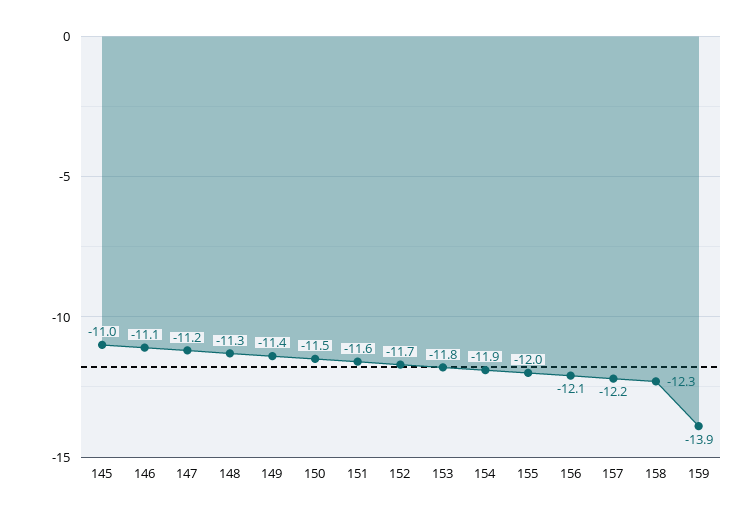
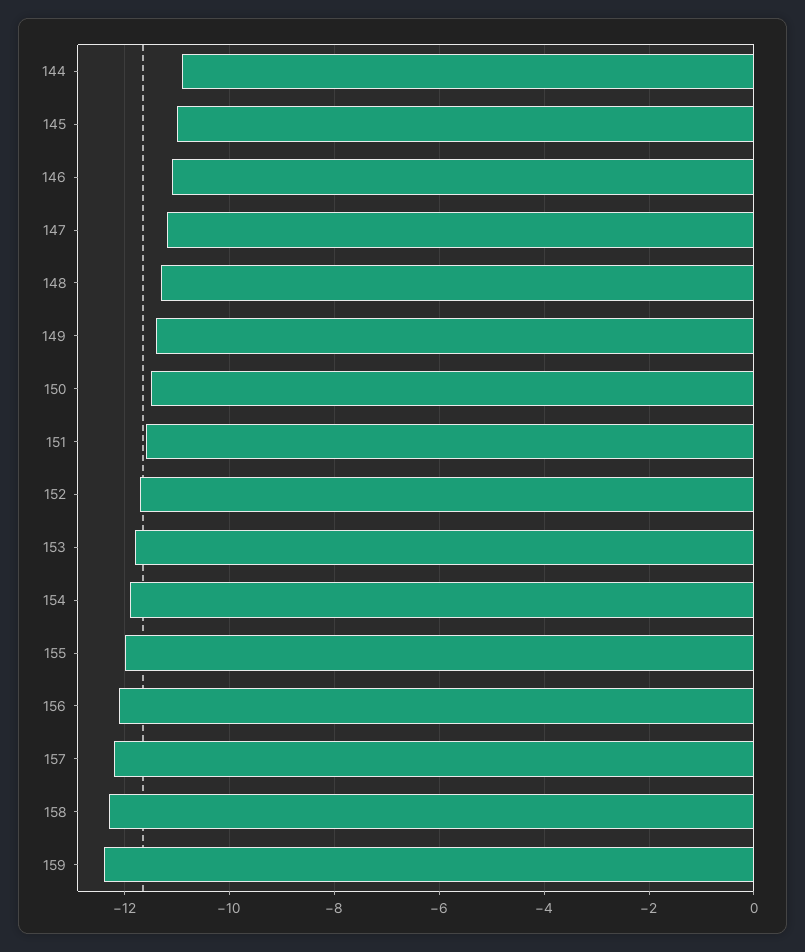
159: -13.9 -> -12.5
144: none -> -11

